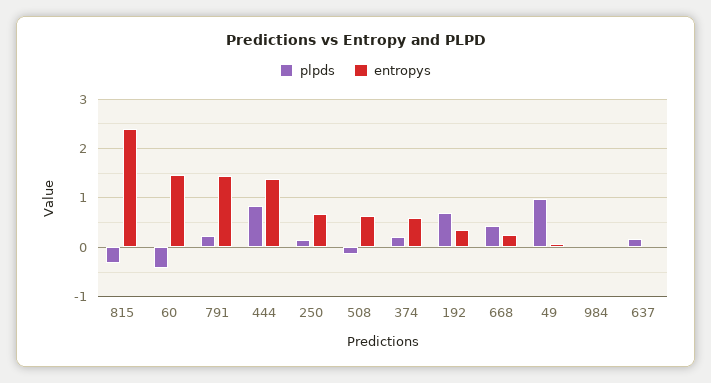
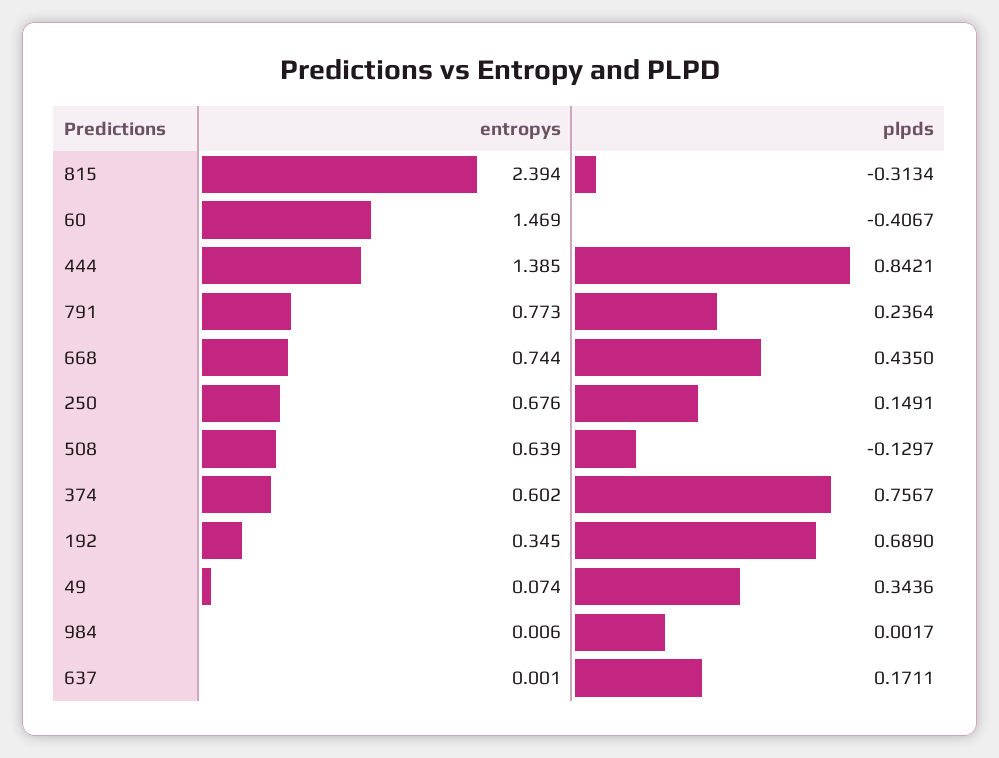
entropys, 791: 1.4 -> 0.773
plpds, 374: 0.2 -> 0.7567
entropys, 668: 0.2 -> 0.744
plpds, 49: 1 -> 0.3436

